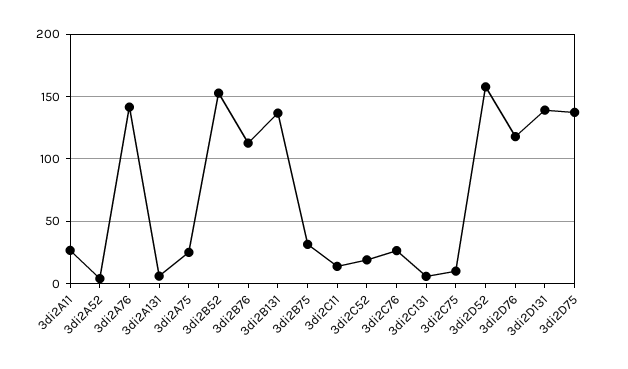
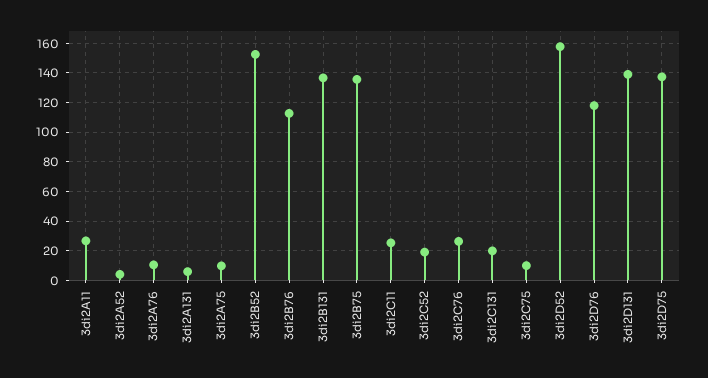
3di2A76: 140 -> 10
3di2A75: 25 -> 10
3di2B75: 30 -> 135
3di2C11: 15 -> 25
3di2C131: 5 -> 20

